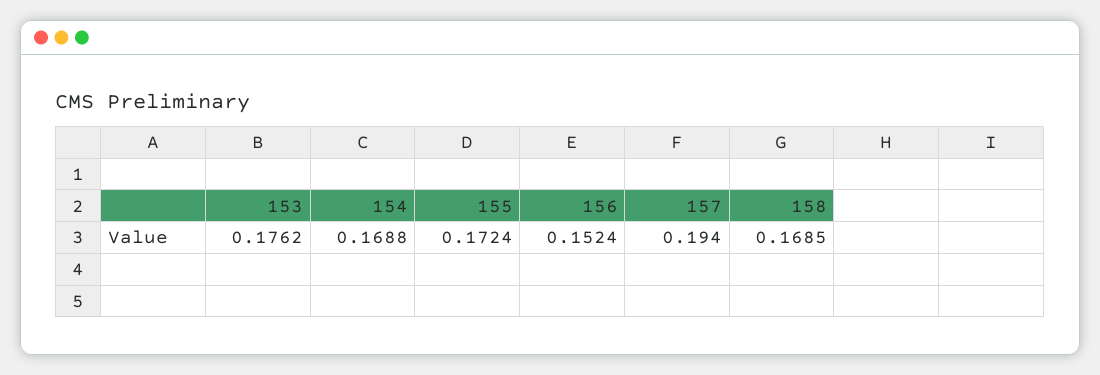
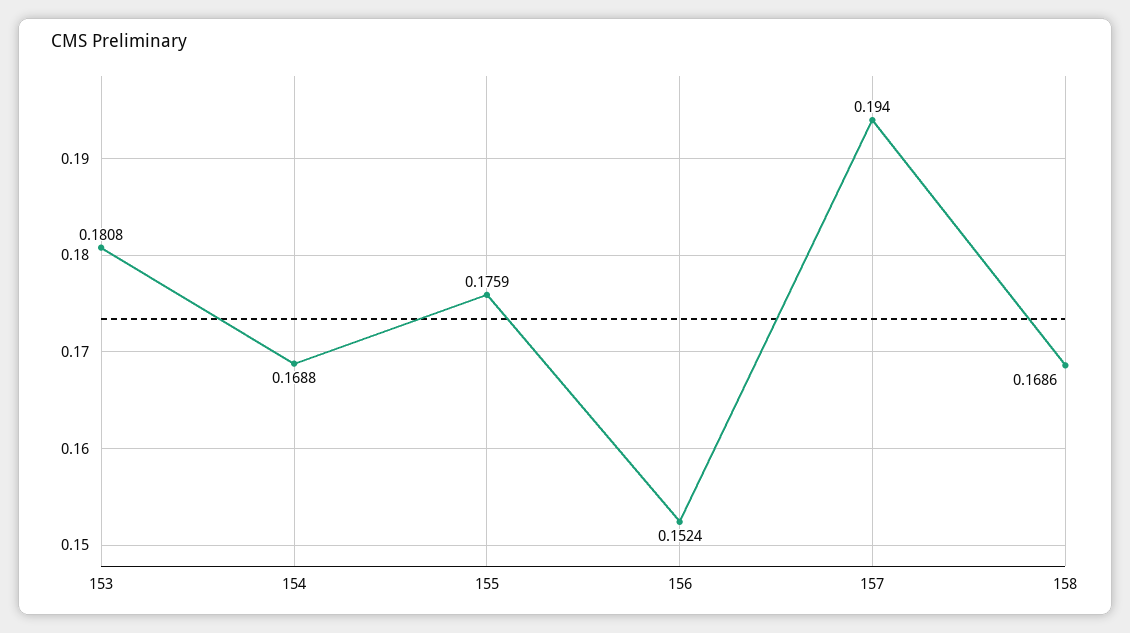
153: 0.1762 -> 0.1808
155: 0.1724 -> 0.1759
158: 0.1685 -> 0.1686

